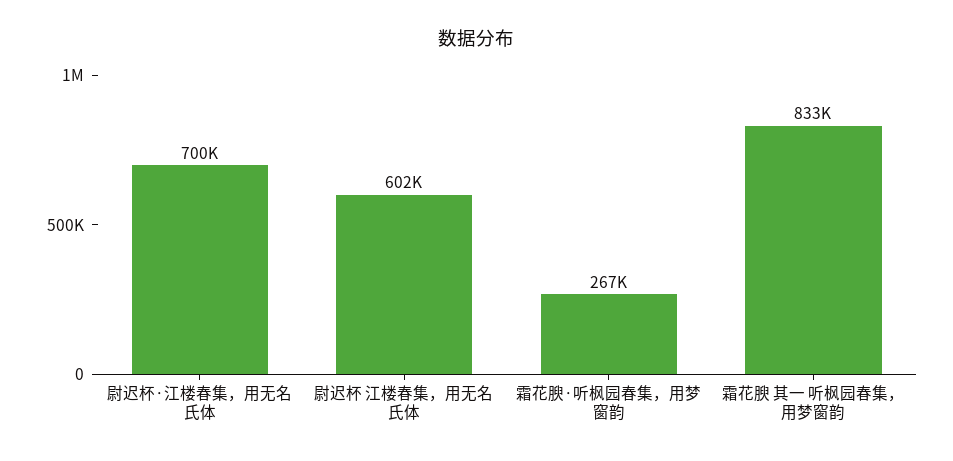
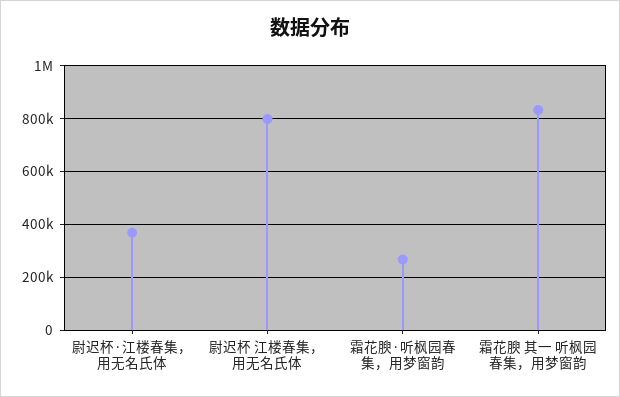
尉迟杯·江楼春集，用无名氏体: 700000 -> 375000
尉迟杯 江楼春集，用无名氏体: 602000 -> 800000

